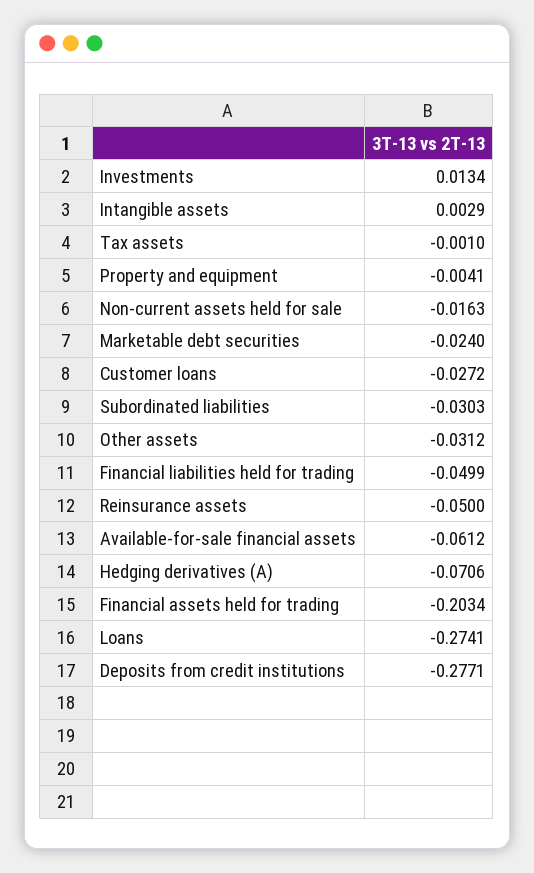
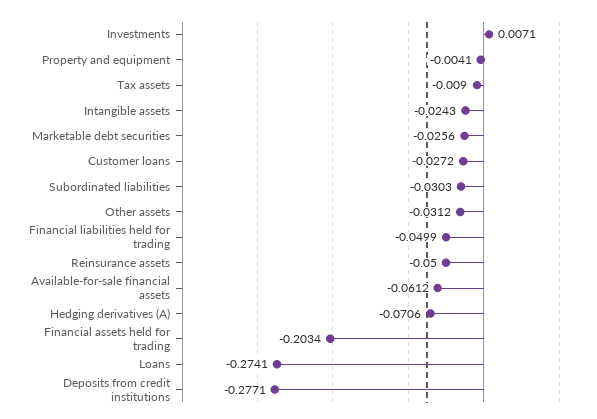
Investments: 0.0134 -> 0.0071
Intangible assets: 0.0029 -> -0.0243
Tax assets: -0.001 -> -0.009
Non-current assets held for sale: -0.0163 -> none
Marketable debt securities: -0.024 -> -0.0256

